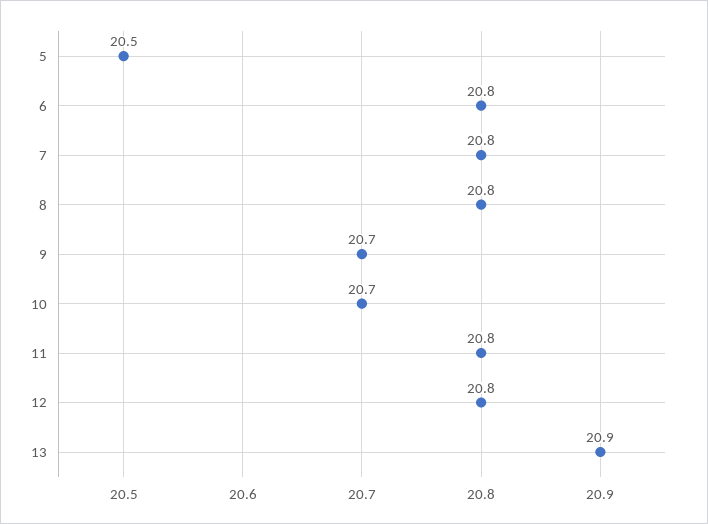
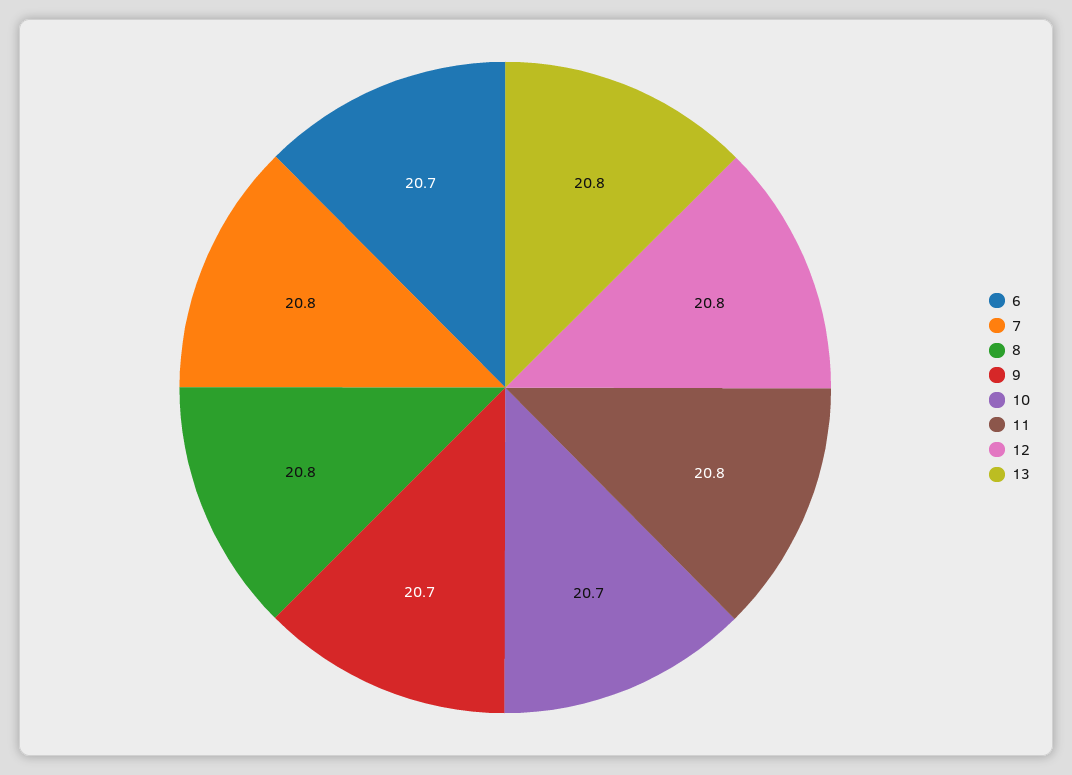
5: 20.5 -> none
6: 20.8 -> 20.7
13: 20.9 -> 20.8

